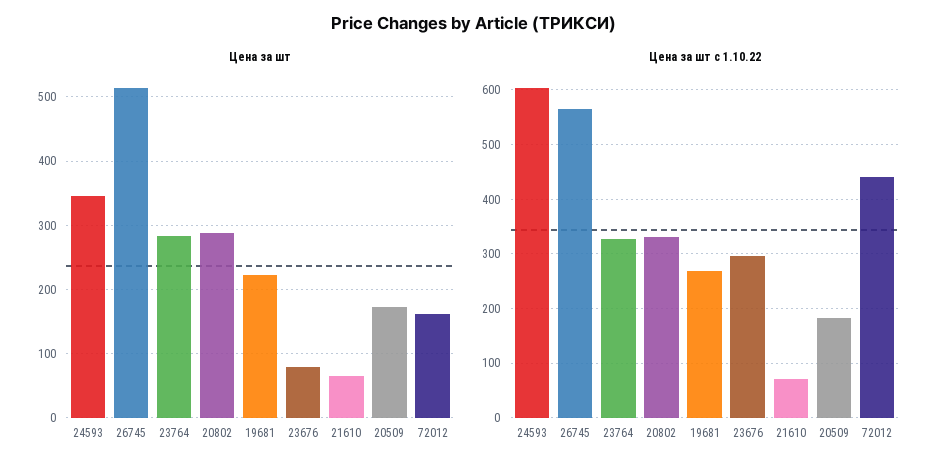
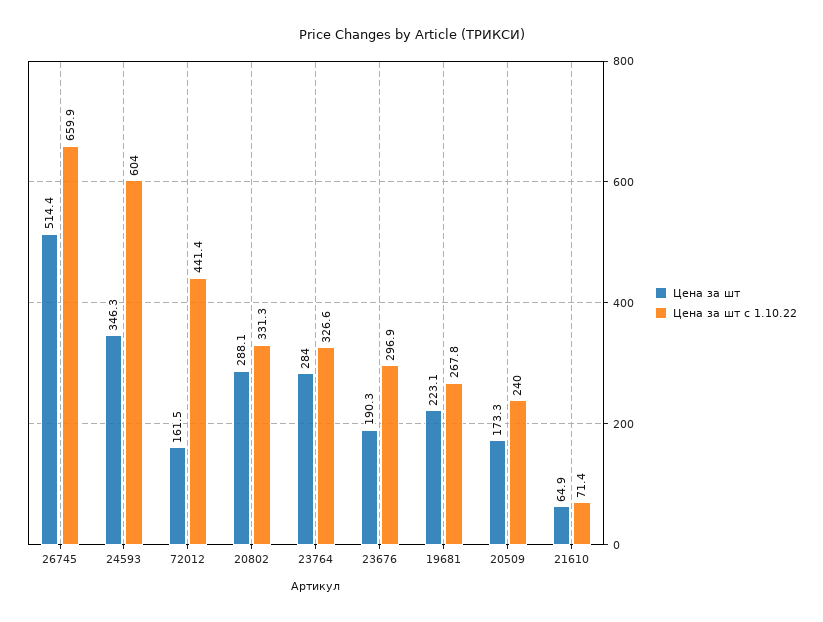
Цена за шт, 23676: 80 -> 190.3
Цена за шт с 1.10.22, 26745: 560 -> 659.9
Цена за шт с 1.10.22, 20509: 180 -> 240

